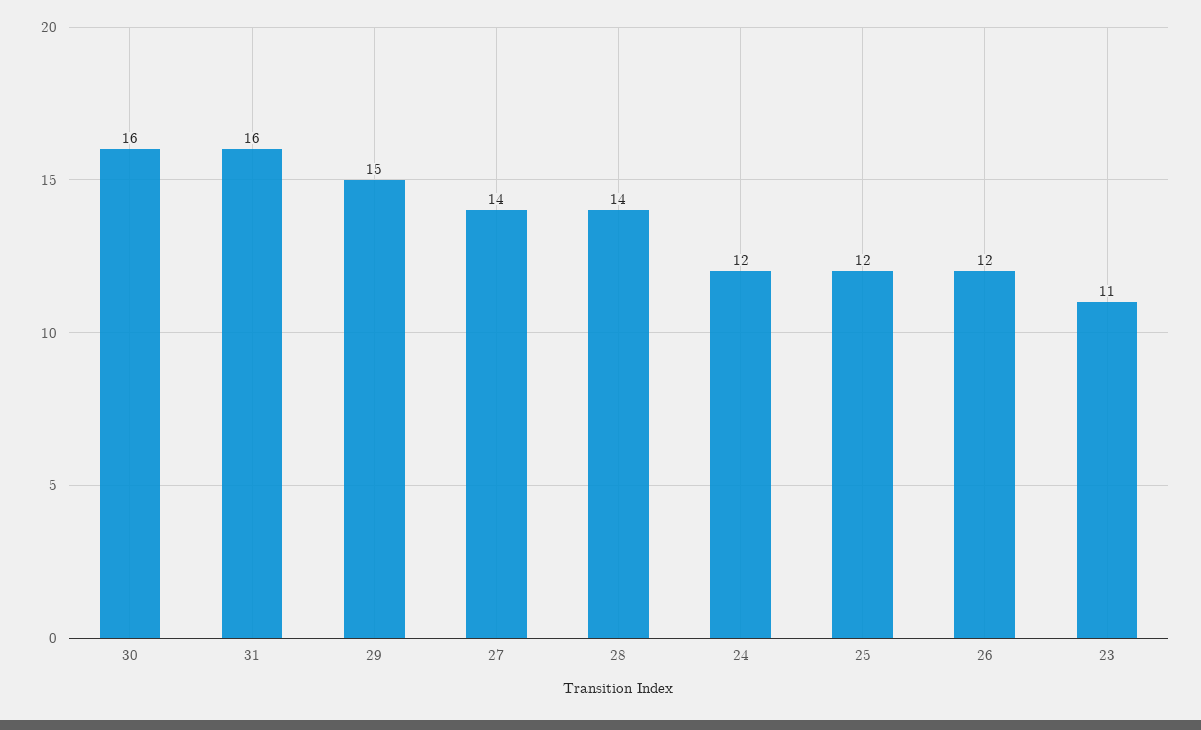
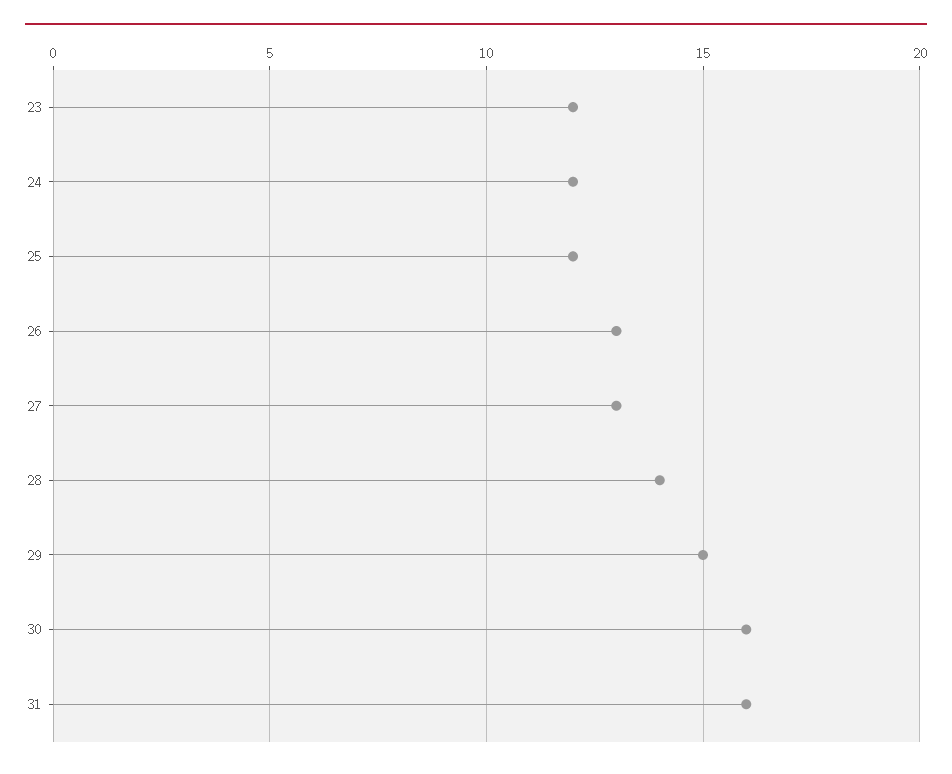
27: 14 -> 13
26: 12 -> 13
23: 11 -> 12

